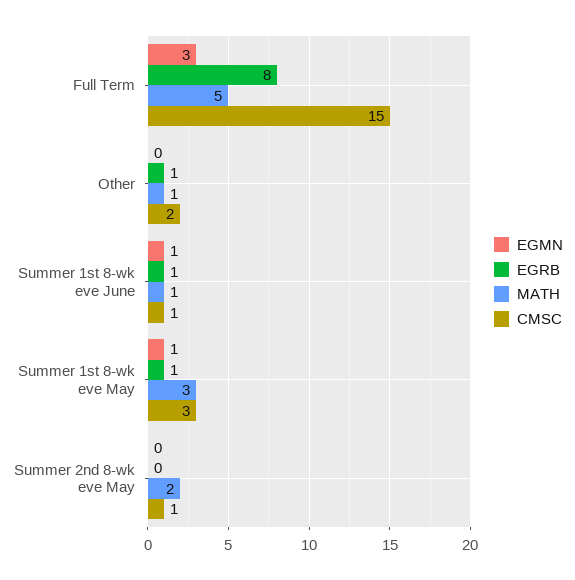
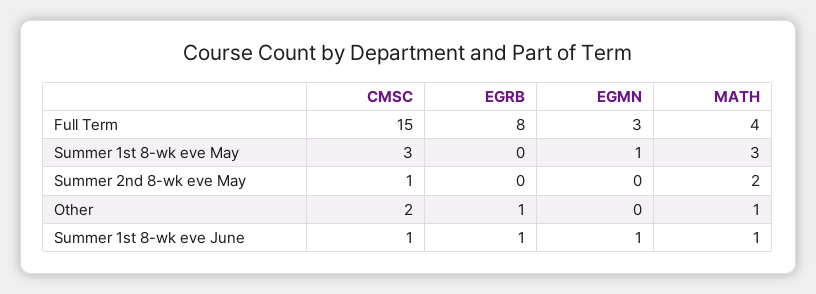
MATH, Full Term: 5 -> 4
EGRB, Summer 1st 8-wk eve May: 1 -> 0

